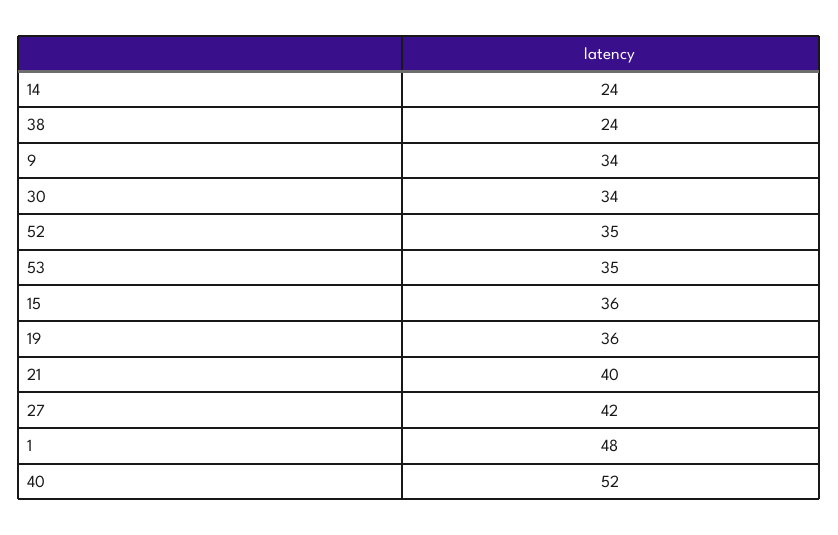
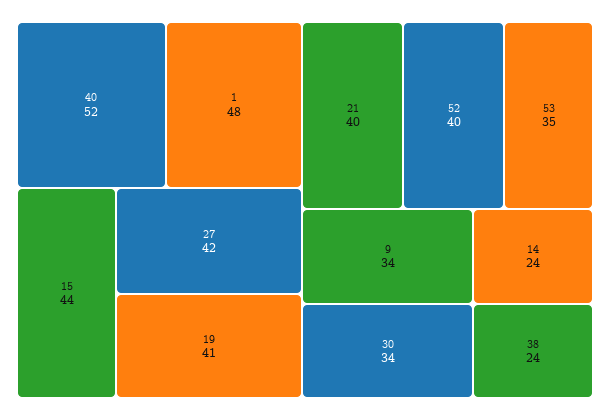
52: 35 -> 40
15: 36 -> 44
19: 36 -> 41

